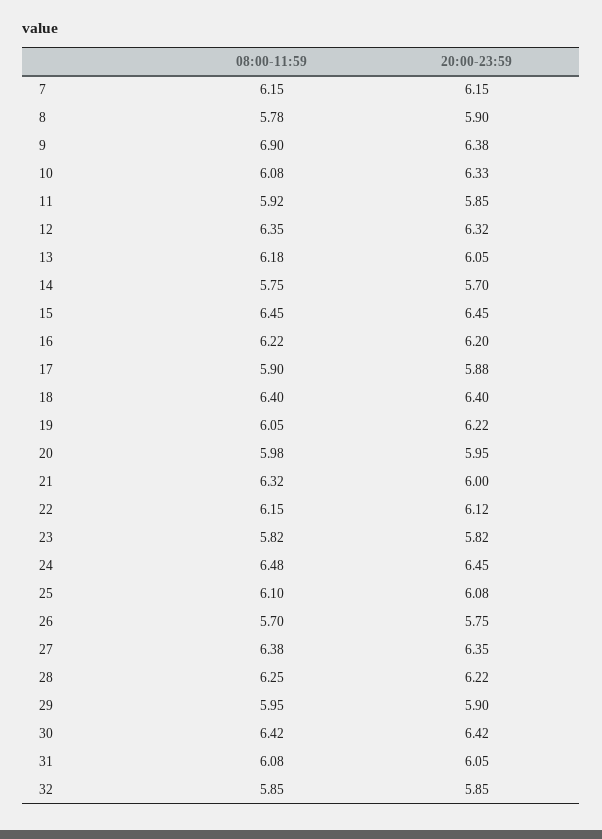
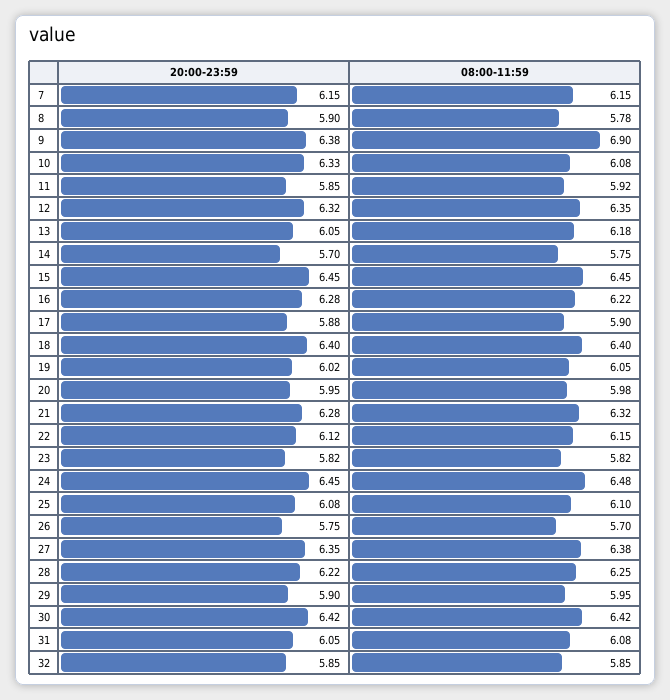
20:00-23:59, 16: 6.2 -> 6.28
20:00-23:59, 19: 6.22 -> 6.02
20:00-23:59, 21: 6 -> 6.28

